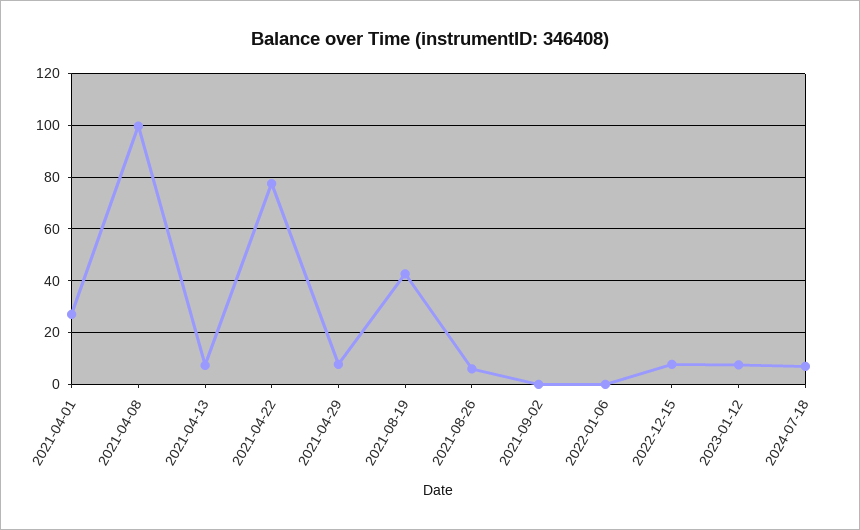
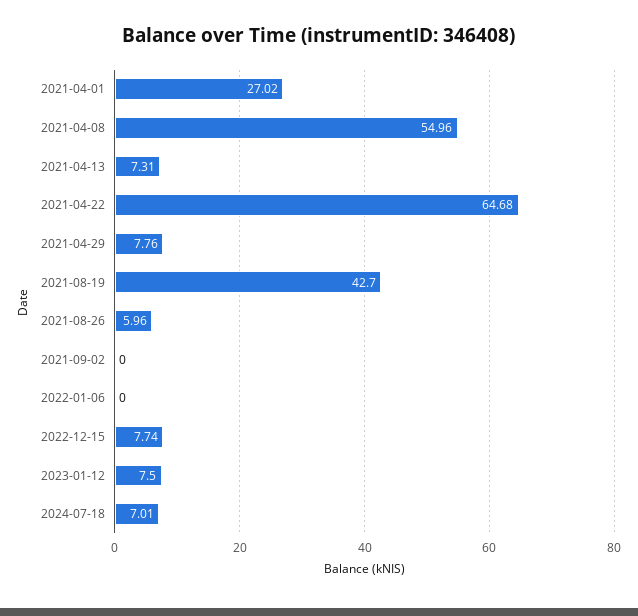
2021-04-08: 100 -> 54.96
2021-04-22: 77.5 -> 64.68

